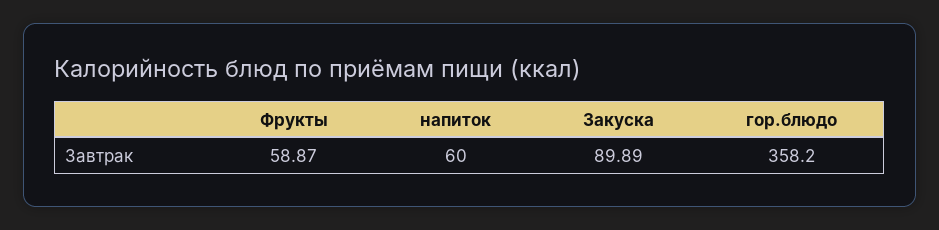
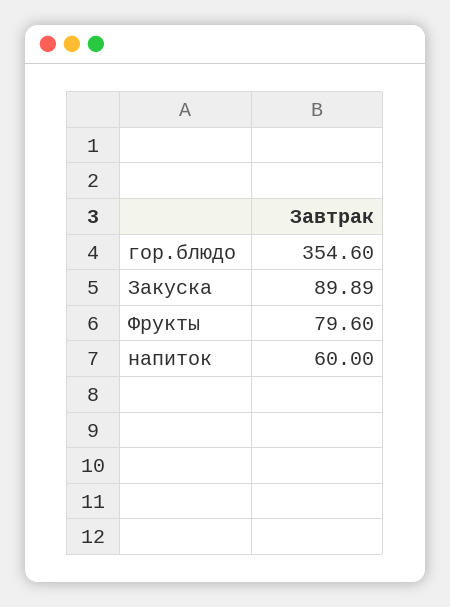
Фрукты: 58.87 -> 79.6
гор.блюдо: 358.2 -> 354.6

